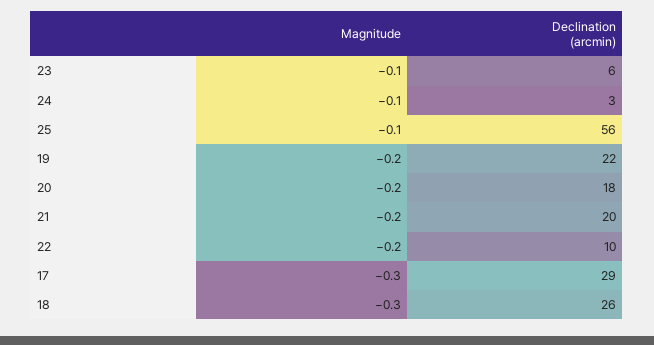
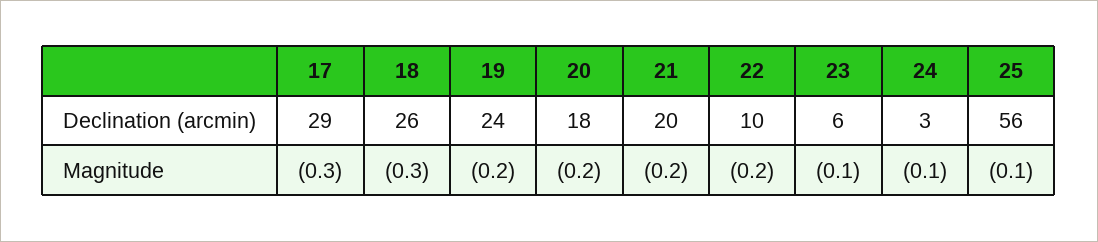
Declination (arcmin), 19: 22 -> 24

